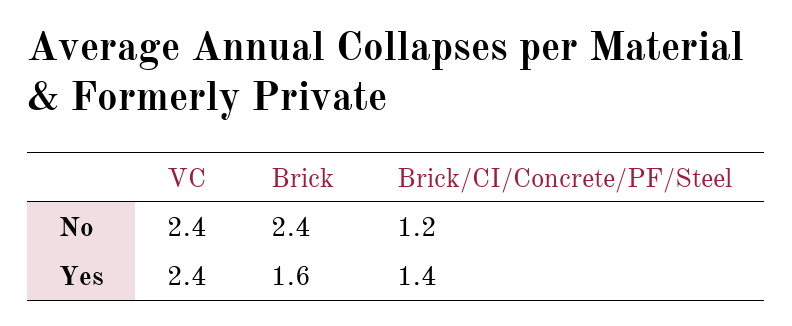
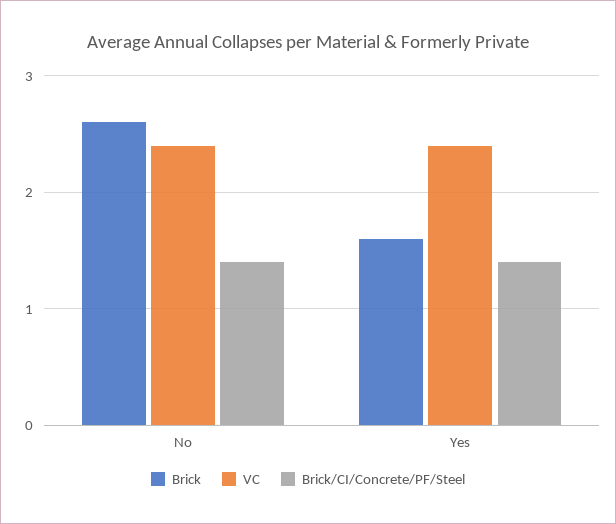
Brick, No: 2.4 -> 2.6
Brick/CI/Concrete/PF/Steel, No: 1.2 -> 1.4

